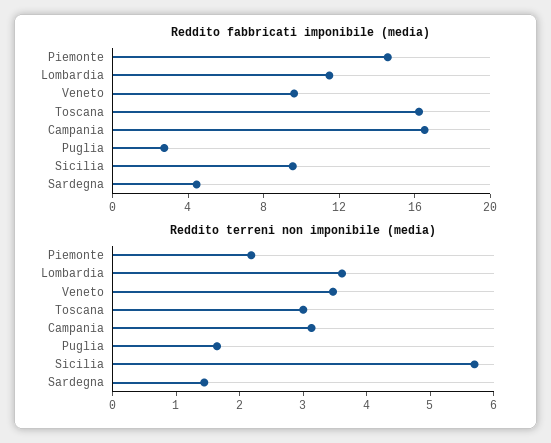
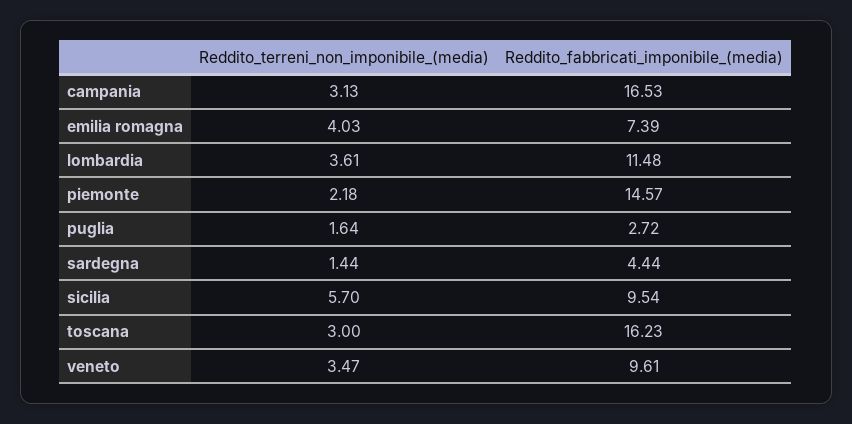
Reddito terreni non imponibile (media), emilia romagna: none -> 4.03
Reddito fabbricati imponibile (media), emilia romagna: none -> 7.39

